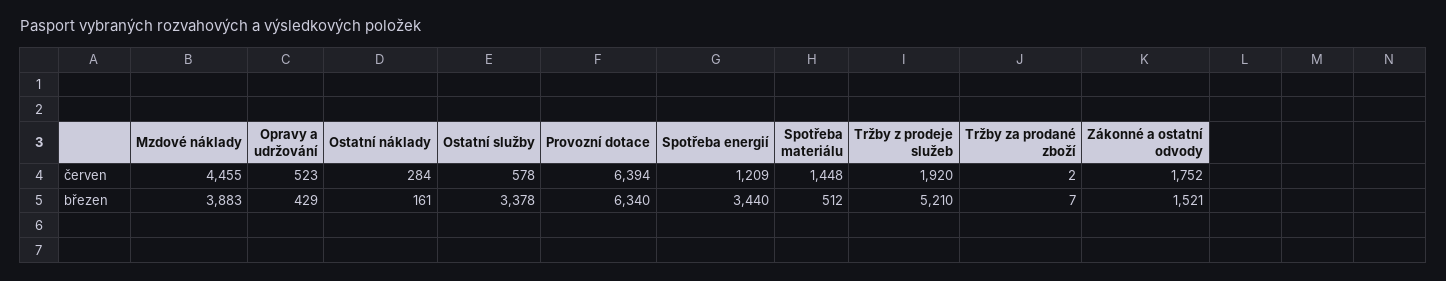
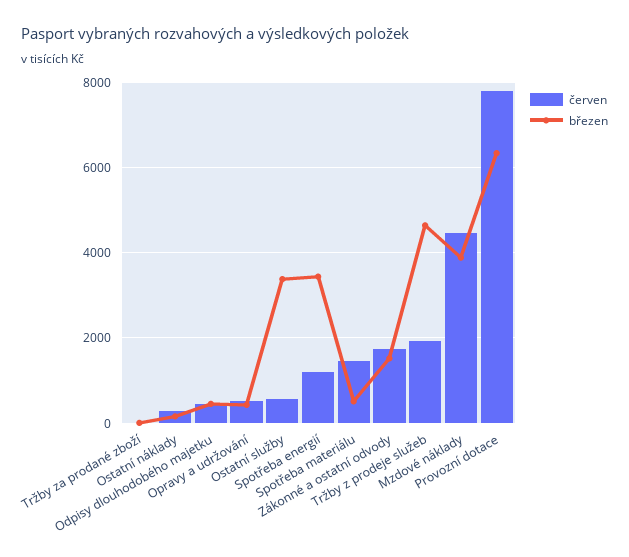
červen, Provozní dotace: 6394 -> 7800
březen, Tržby z prodeje služeb: 5210 -> 4600
červen, Odpisy dlouhodobého majetku: none -> 400
březen, Odpisy dlouhodobého majetku: none -> 400

